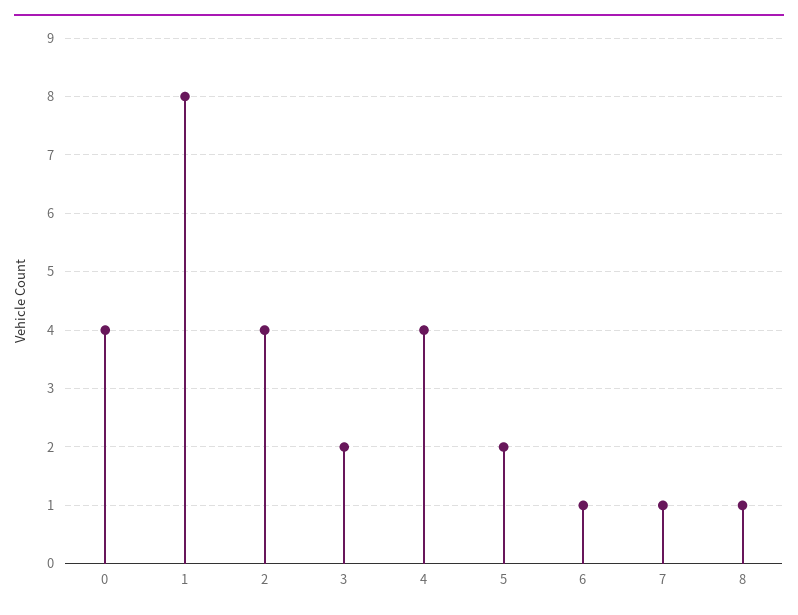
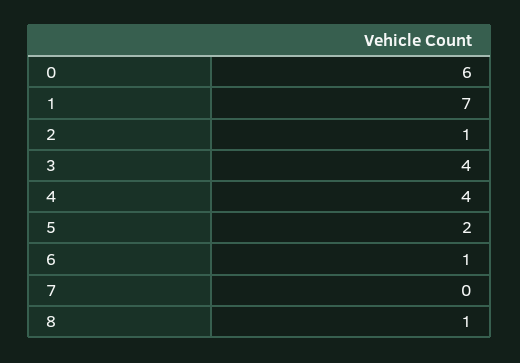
0: 4 -> 6
1: 8 -> 7
2: 4 -> 1
3: 2 -> 4
7: 1 -> 0

